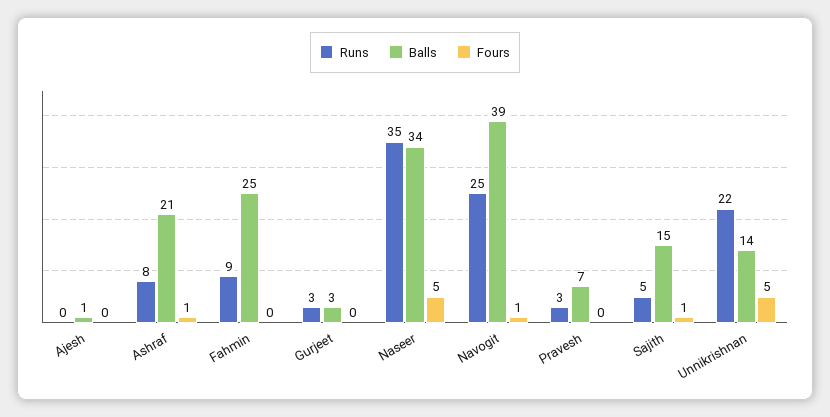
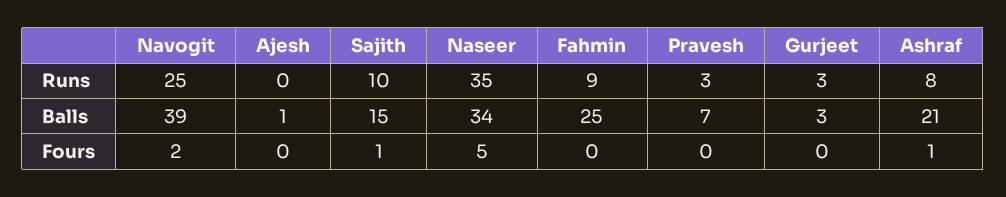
Fours, Navogit: 1 -> 2
Runs, Sajith: 5 -> 10
Runs, Unnikrishnan: 22 -> none
Balls, Unnikrishnan: 14 -> none
Fours, Unnikrishnan: 5 -> none

